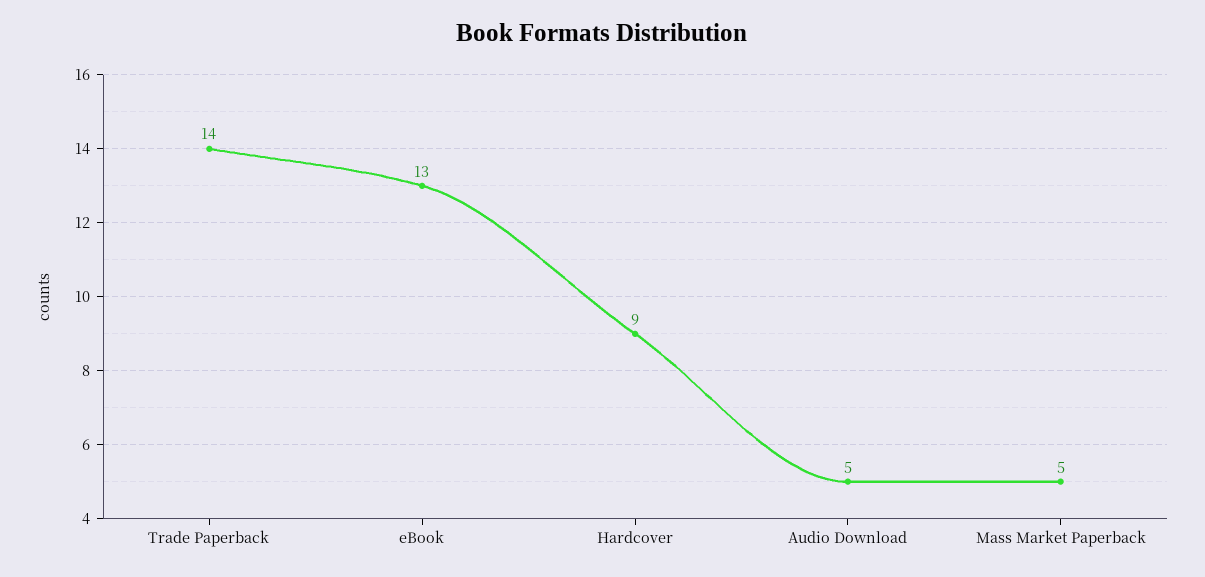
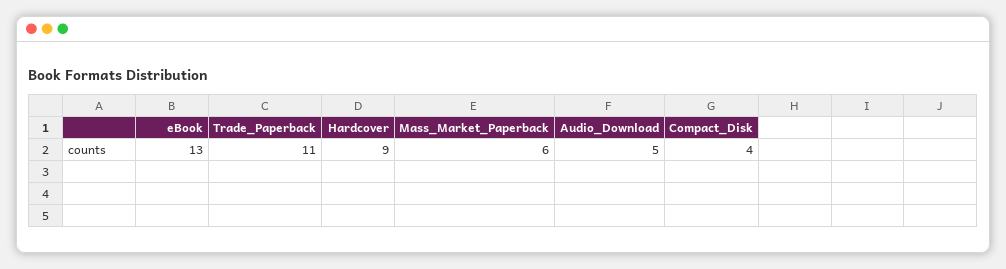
Trade Paperback: 14 -> 11
Mass Market Paperback: 5 -> 6
Compact_Disk: none -> 4

